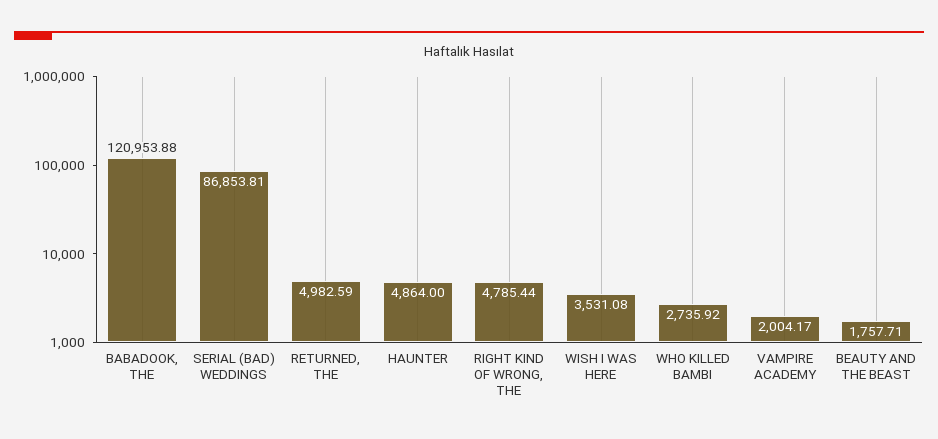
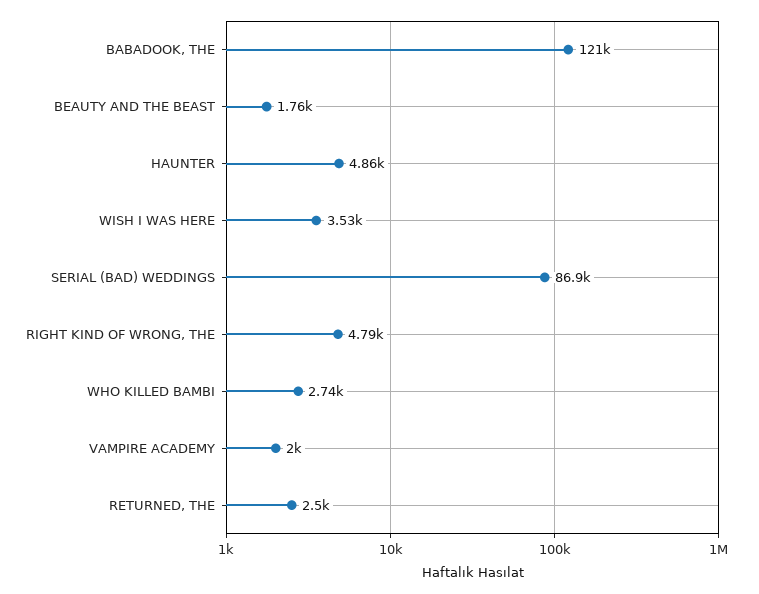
RETURNED, THE: 4982.59 -> 2500

